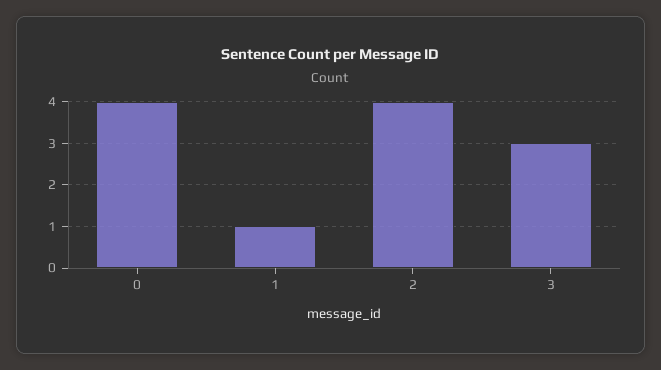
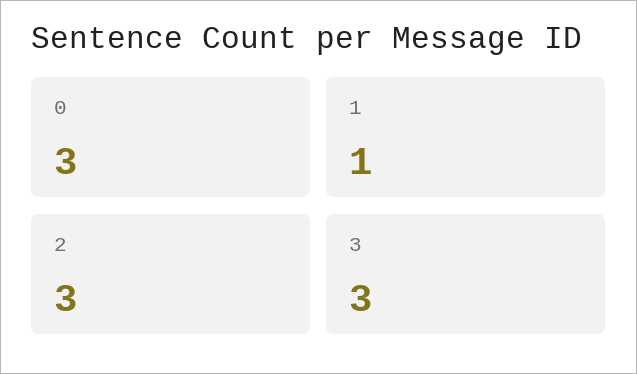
0: 4 -> 3
2: 4 -> 3

